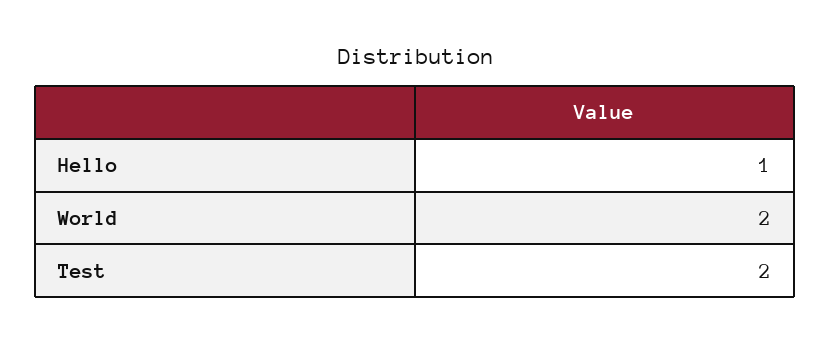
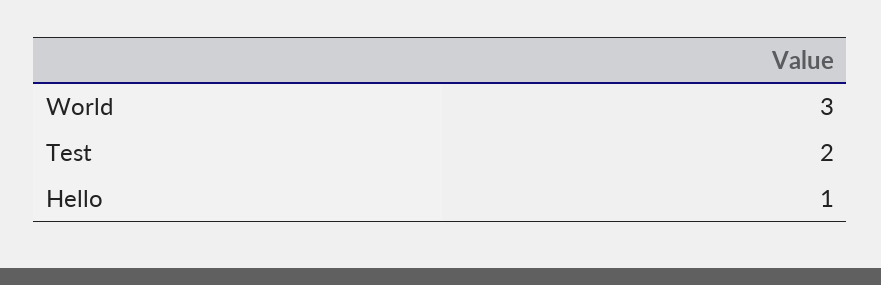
World: 2 -> 3

